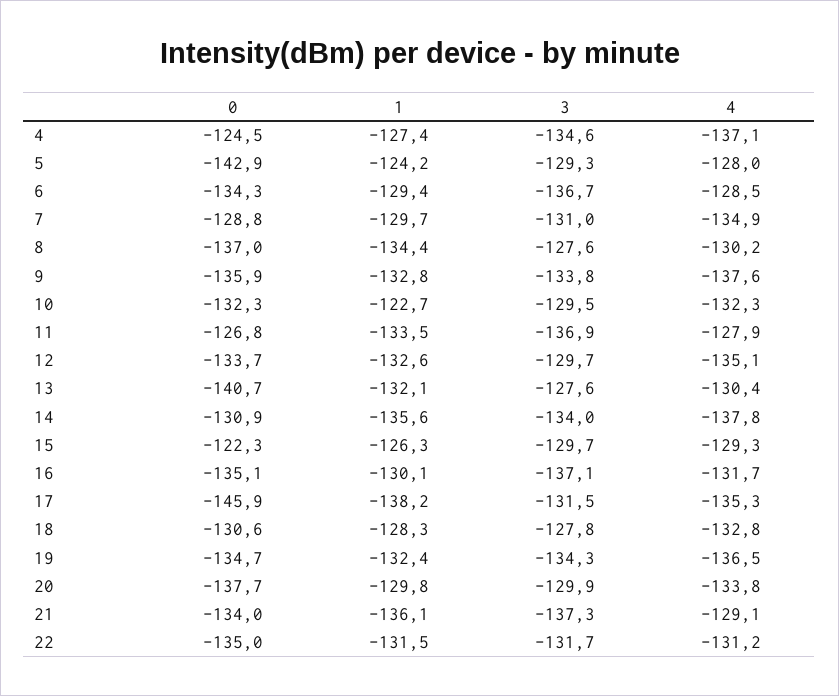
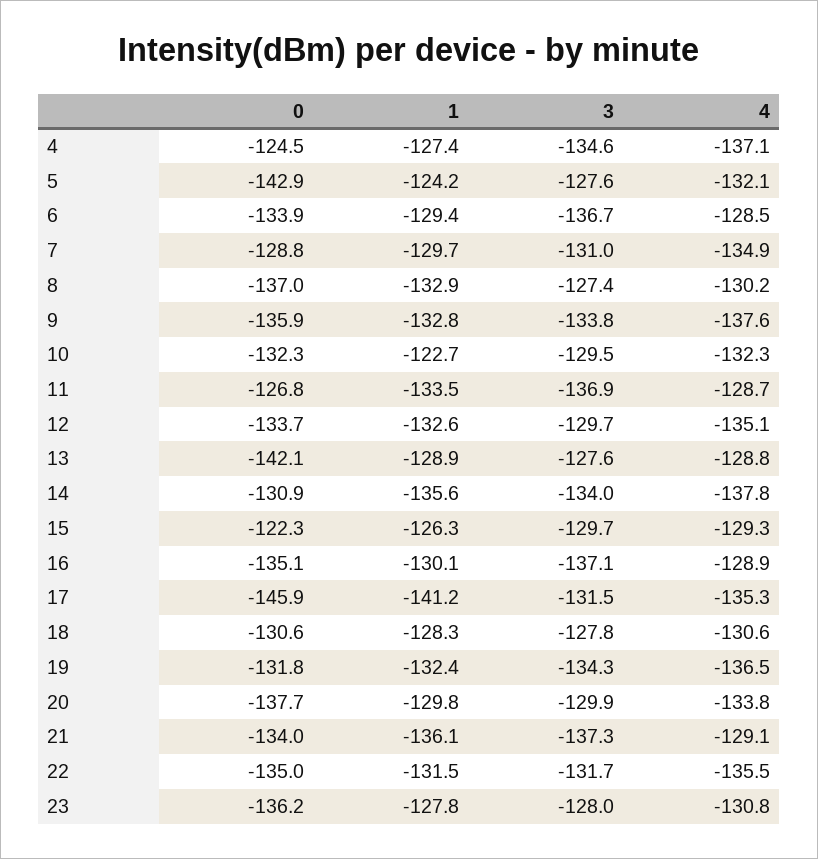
3, 5: -129.3 -> -127.6
4, 5: -128 -> -132.1
0, 6: -134.3 -> -133.9
1, 8: -134.4 -> -132.9
3, 8: -127.6 -> -127.4
4, 11: -127.9 -> -128.7
0, 13: -140.7 -> -142.1
1, 13: -132.1 -> -128.9
4, 13: -130.4 -> -128.8
4, 16: -131.7 -> -128.9
1, 17: -138.2 -> -141.2
4, 18: -132.8 -> -130.6
0, 19: -134.7 -> -131.8
4, 22: -131.2 -> -135.5
0, 23: none -> -136.2
1, 23: none -> -127.8
3, 23: none -> -128
4, 23: none -> -130.8

